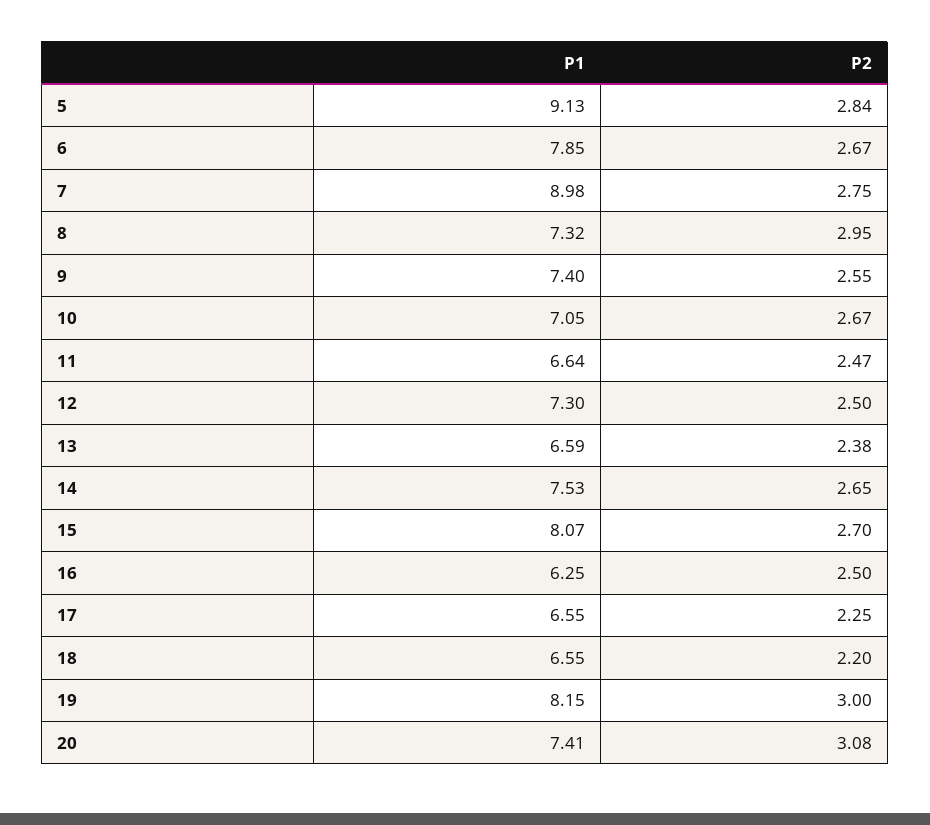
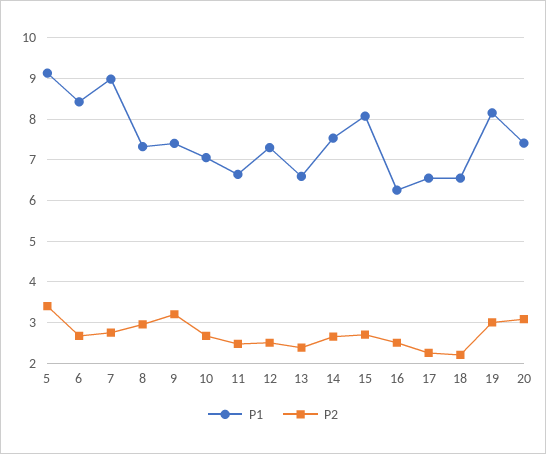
P2, 5: 2.84 -> 3.4
P1, 6: 7.85 -> 8.4
P2, 9: 2.55 -> 3.2

